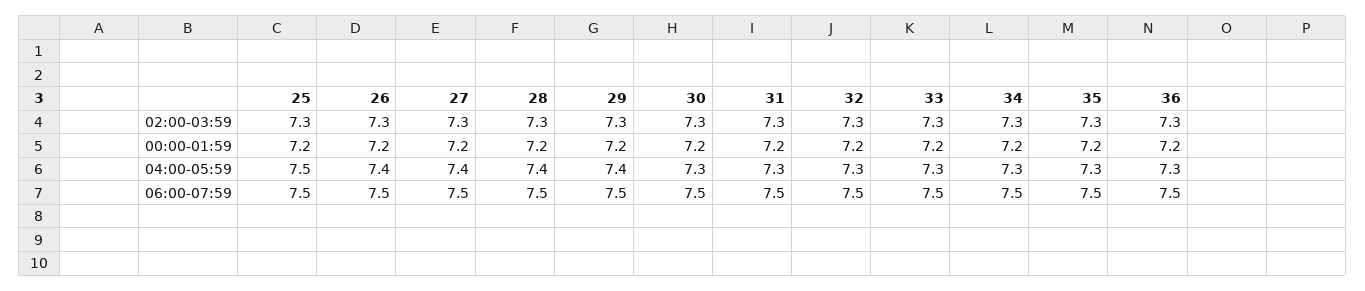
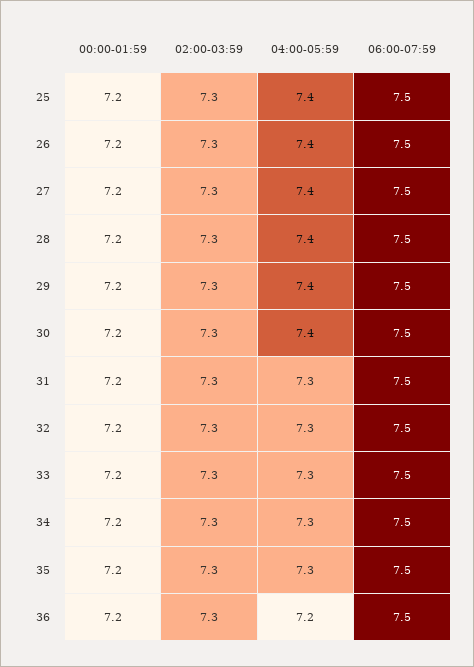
25, 04:00-05:59: 7.5 -> 7.4
30, 04:00-05:59: 7.3 -> 7.4
36, 04:00-05:59: 7.3 -> 7.2

